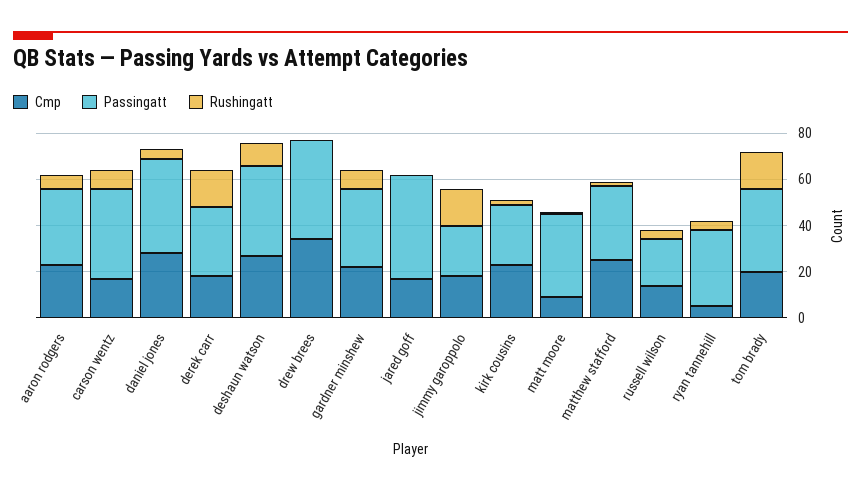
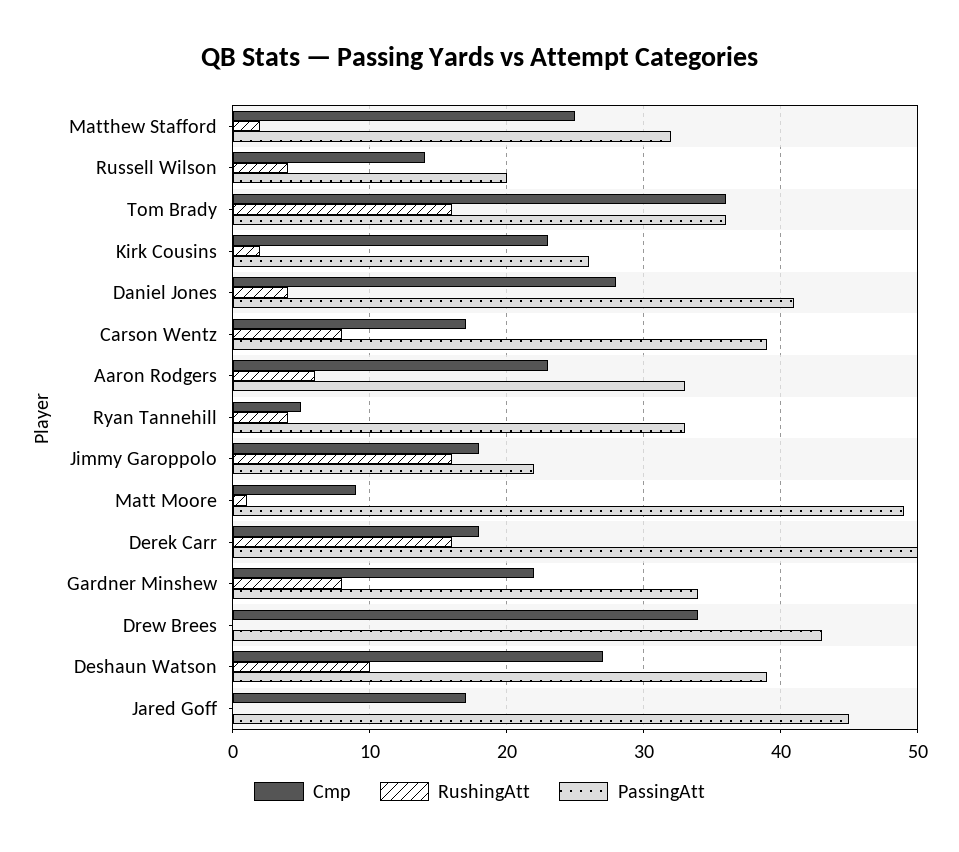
Passingatt, derek carr: 30 -> 50
Passingatt, matt moore: 35 -> 49
Cmp, tom brady: 20 -> 36

